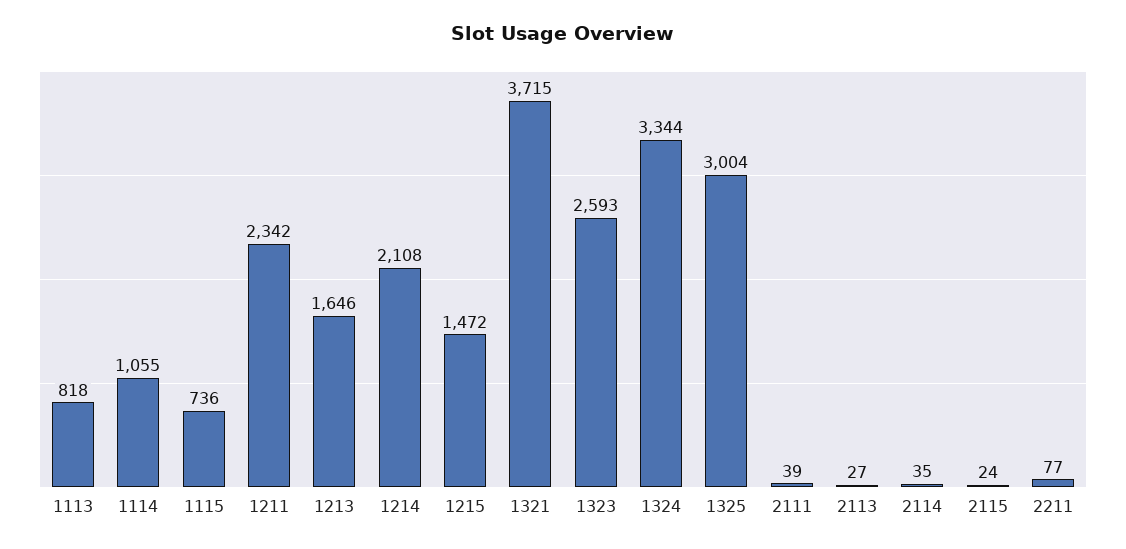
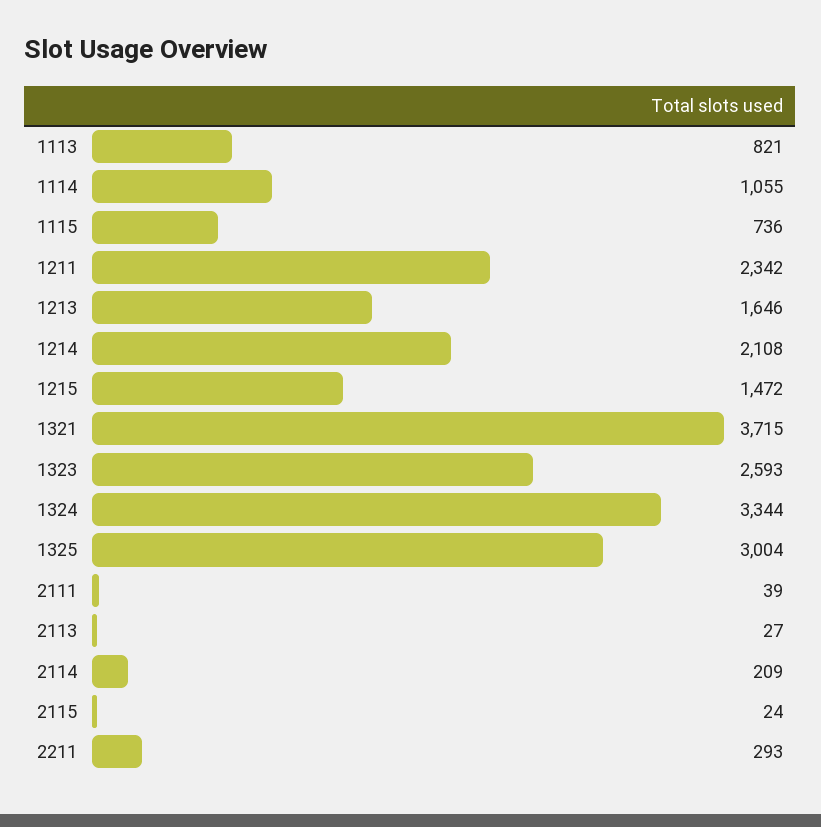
1113: 818 -> 821
2114: 35 -> 209
2211: 77 -> 293

